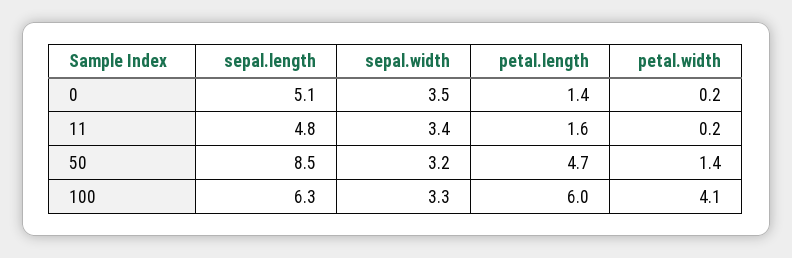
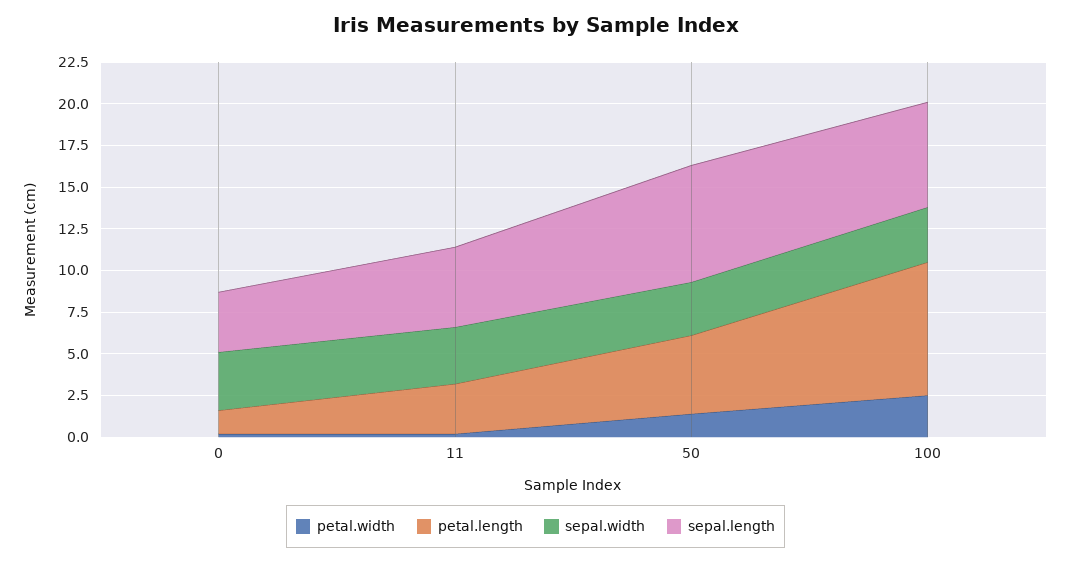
sepal.length, 0: 5.1 -> 3.5
petal.length, 11: 1.6 -> 3
sepal.length, 50: 8.5 -> 7
petal.length, 100: 6 -> 8
petal.width, 100: 4.1 -> 2.5

